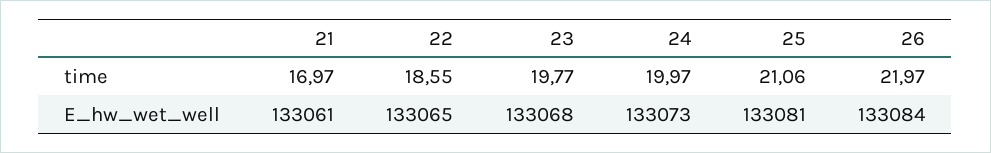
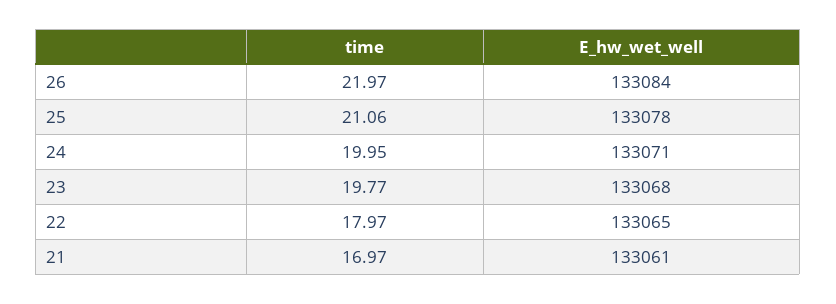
22, time: 18.55 -> 17.97
24, time: 19.97 -> 19.95
24, E_hw_wet_well: 133073 -> 133071
25, E_hw_wet_well: 133081 -> 133078

